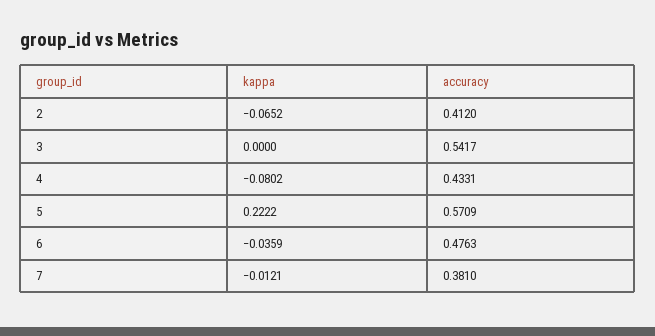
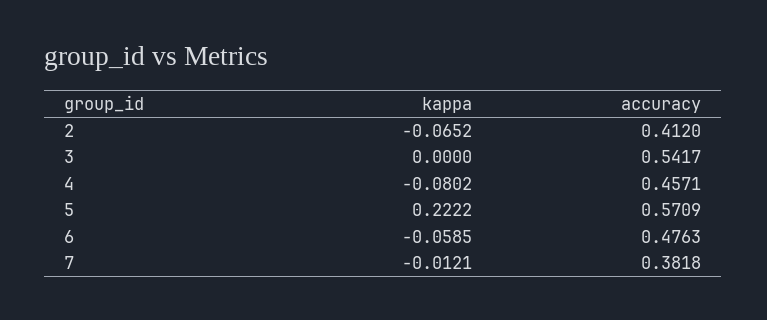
accuracy, 4: 0.4331 -> 0.4571
kappa, 6: -0.0359 -> -0.0585
accuracy, 7: 0.381 -> 0.3818

